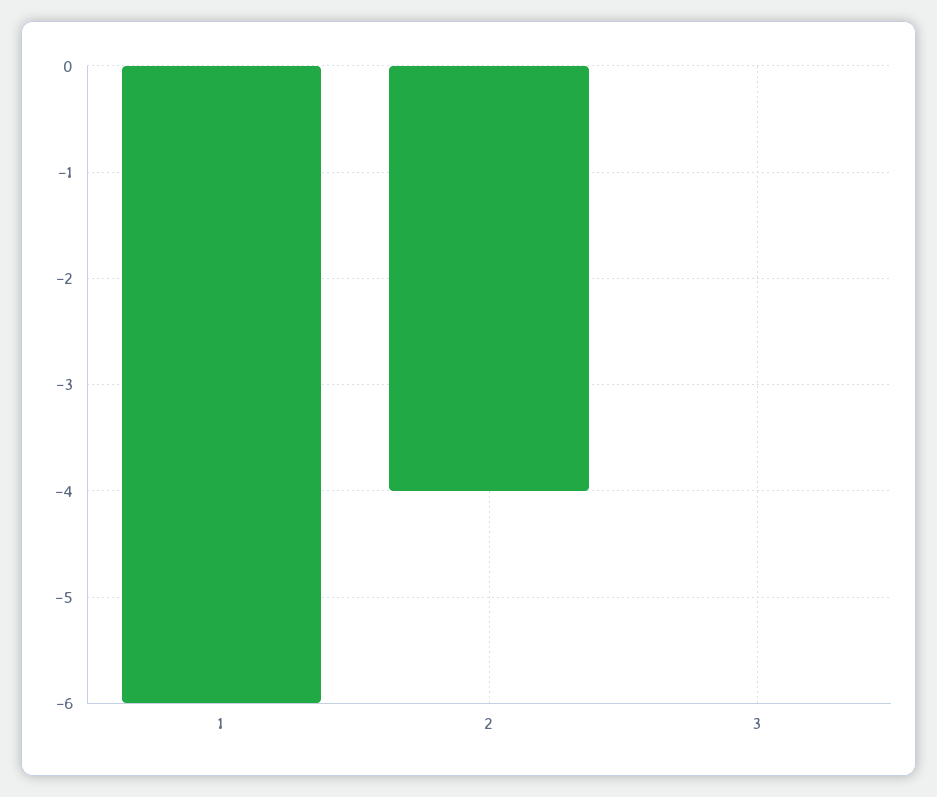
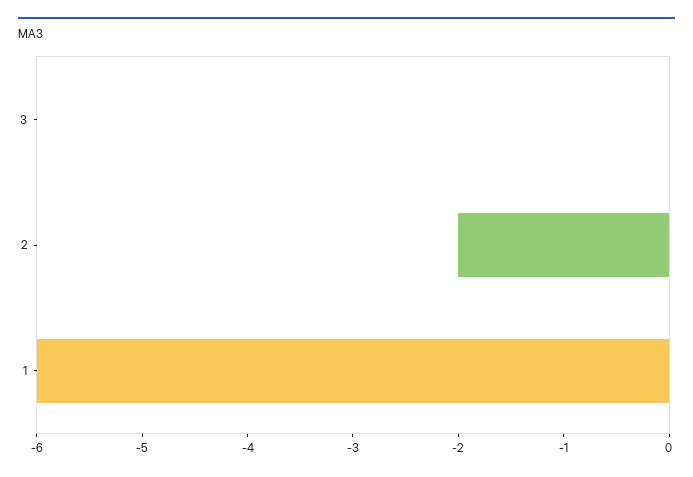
2: -4 -> -2

